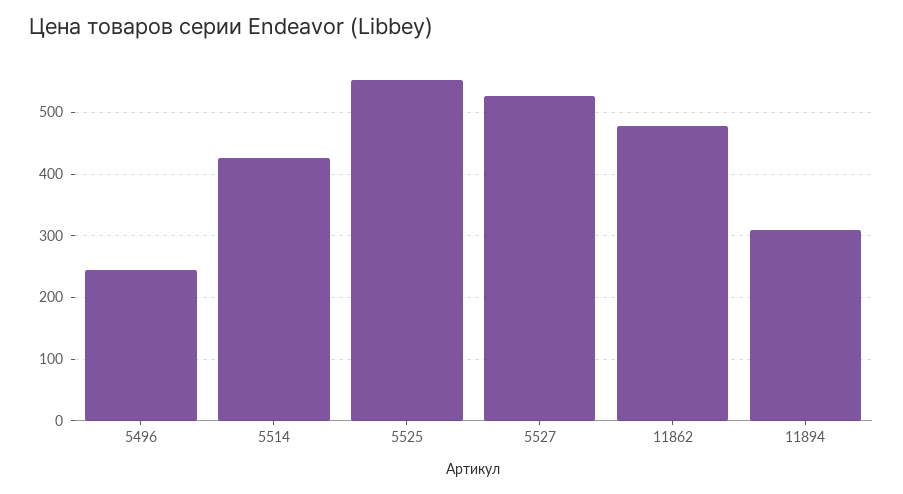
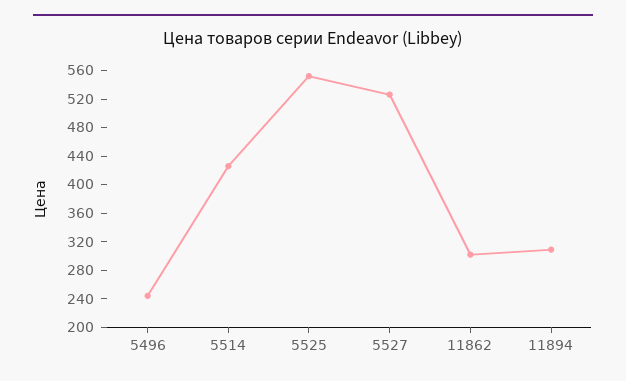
11862: 480 -> 300

